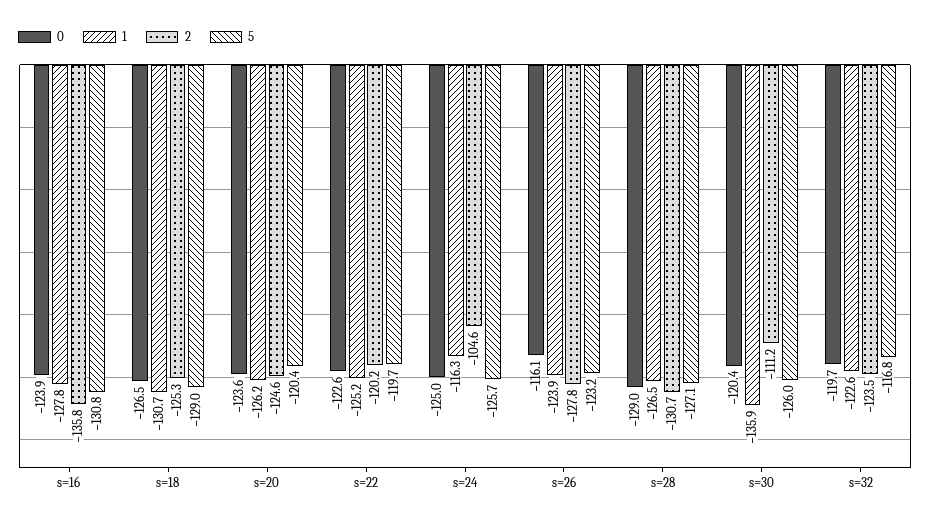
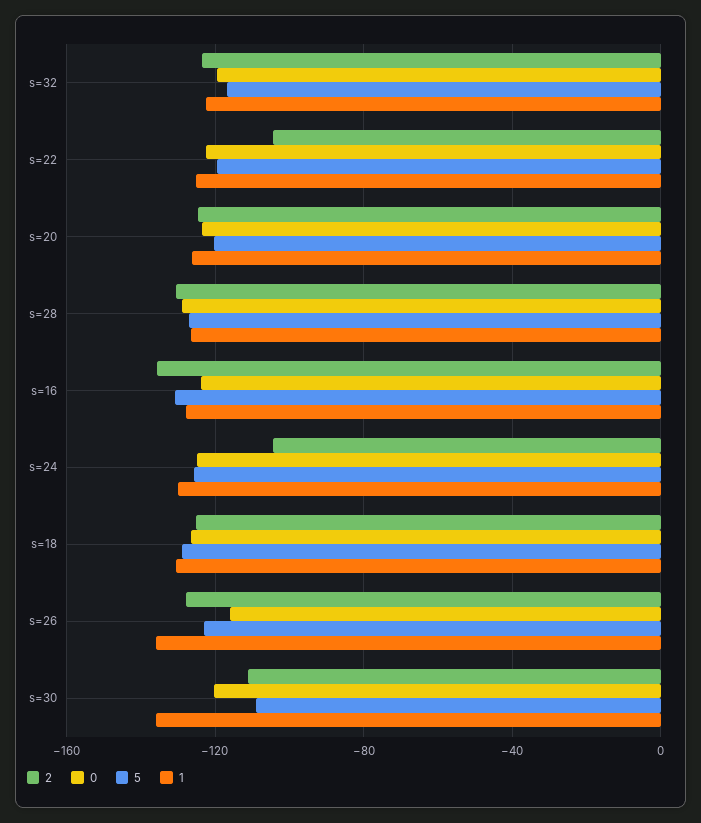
2, s=22: -120.2 -> -105
1, s=24: -116.3 -> -130
1, s=26: -123.9 -> -135
5, s=30: -126 -> -110

